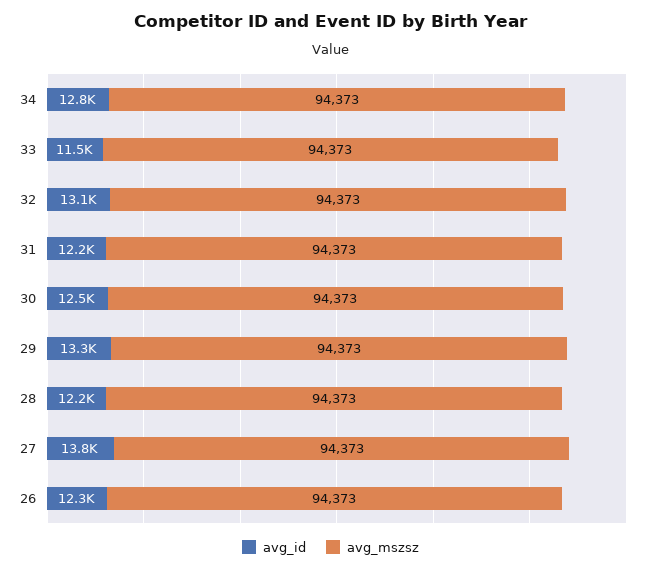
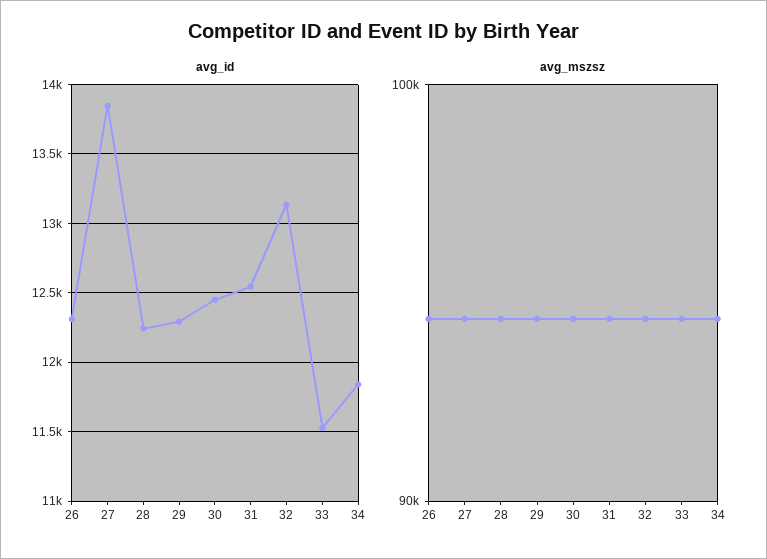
avg_id, 34: 12800 -> 11850
avg_id, 31: 12200 -> 12550
avg_id, 29: 13300 -> 12300

